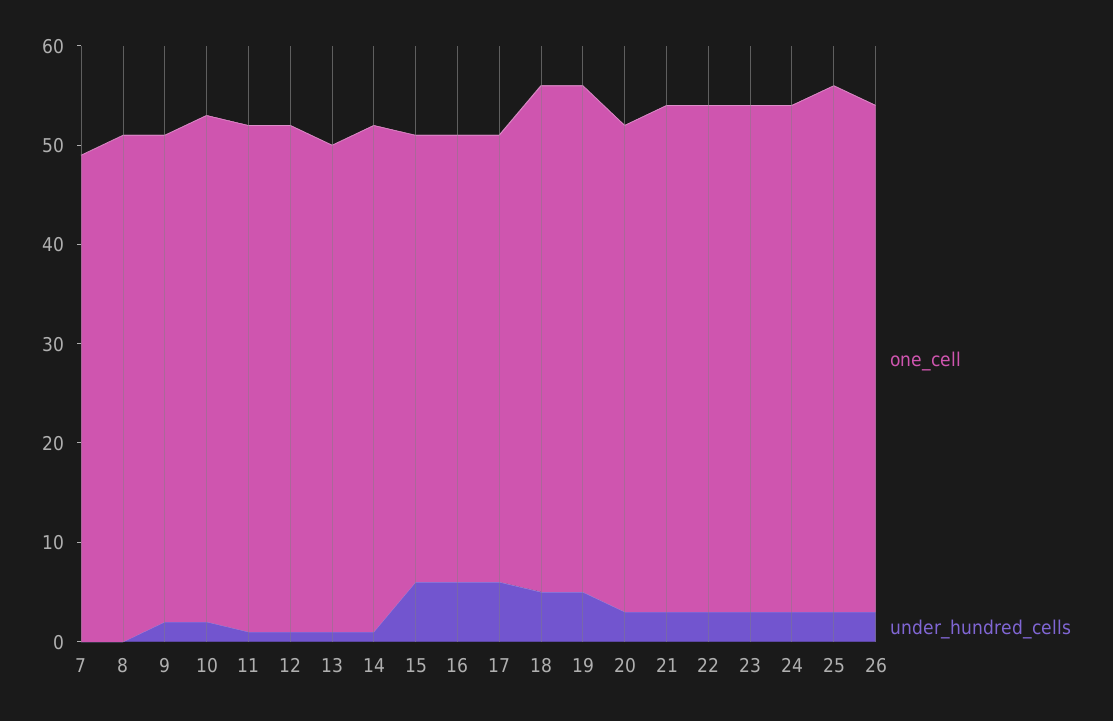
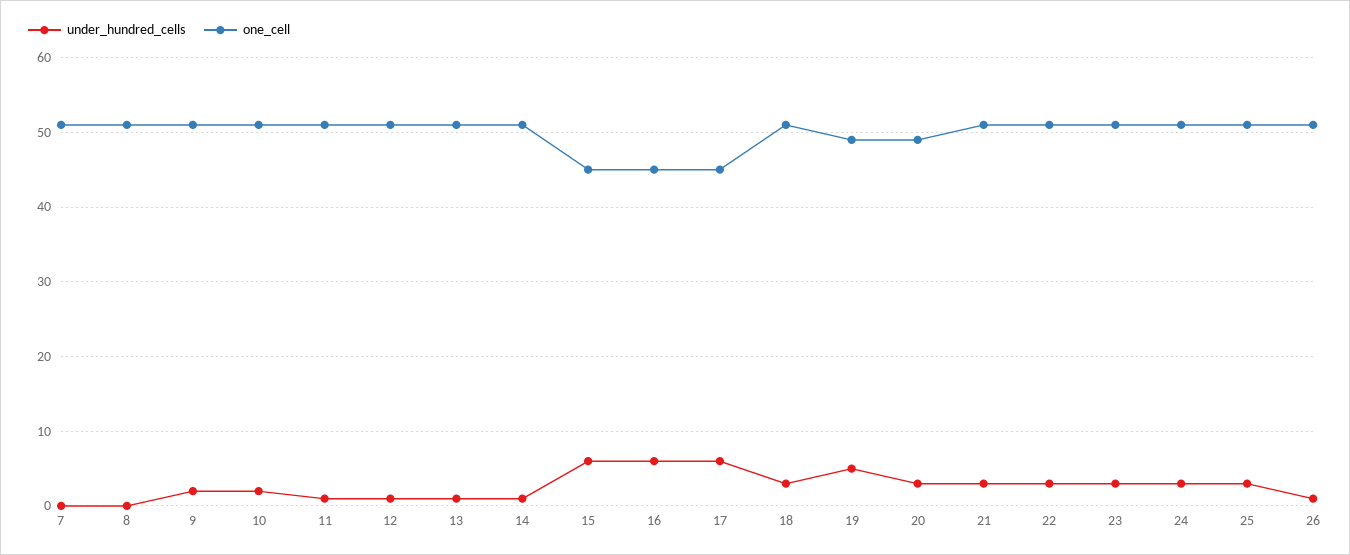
one_cell, 7: 49 -> 51
one_cell, 9: 49 -> 51
one_cell, 13: 49 -> 51
under_hundred_cells, 18: 5 -> 3
one_cell, 19: 51 -> 49
one_cell, 25: 53 -> 51
under_hundred_cells, 26: 3 -> 1

